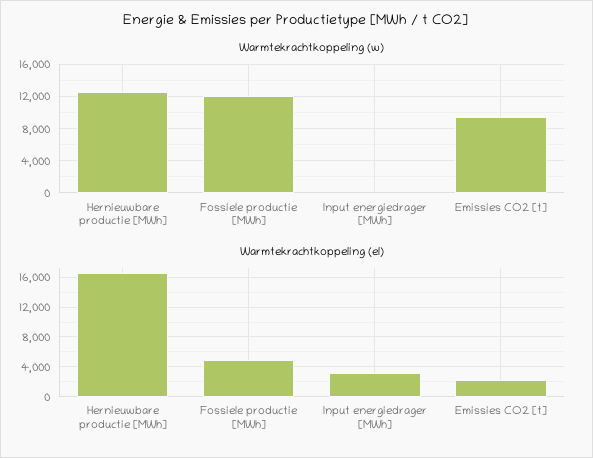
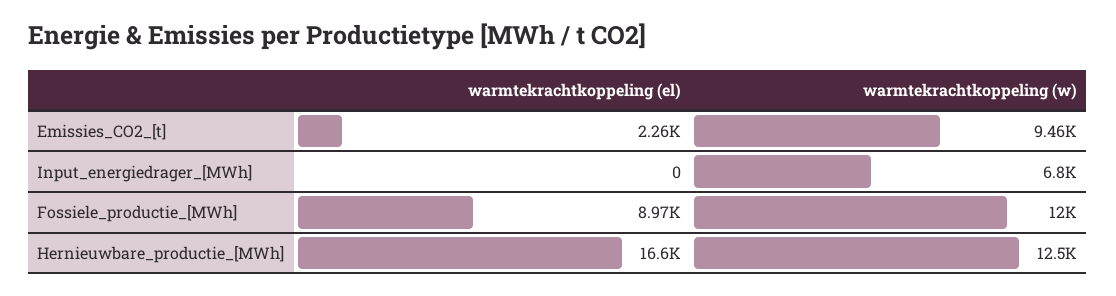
Warmtekrachtkoppeling (w), Input energiedrager [MWh]: 0 -> 6800
Warmtekrachtkoppeling (el), Fossiele productie [MWh]: 5000 -> 8970
Warmtekrachtkoppeling (el), Input energiedrager [MWh]: 3000 -> 0

